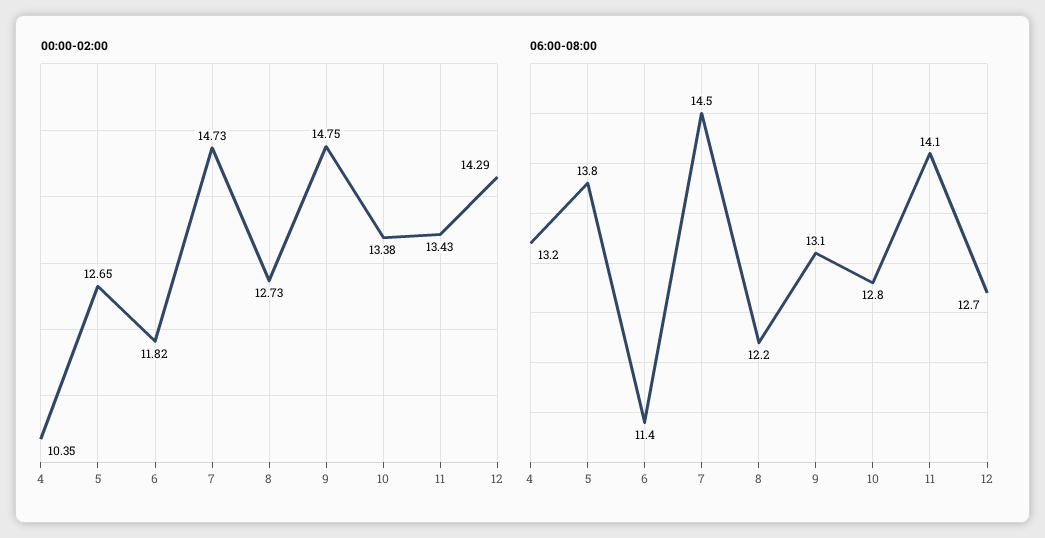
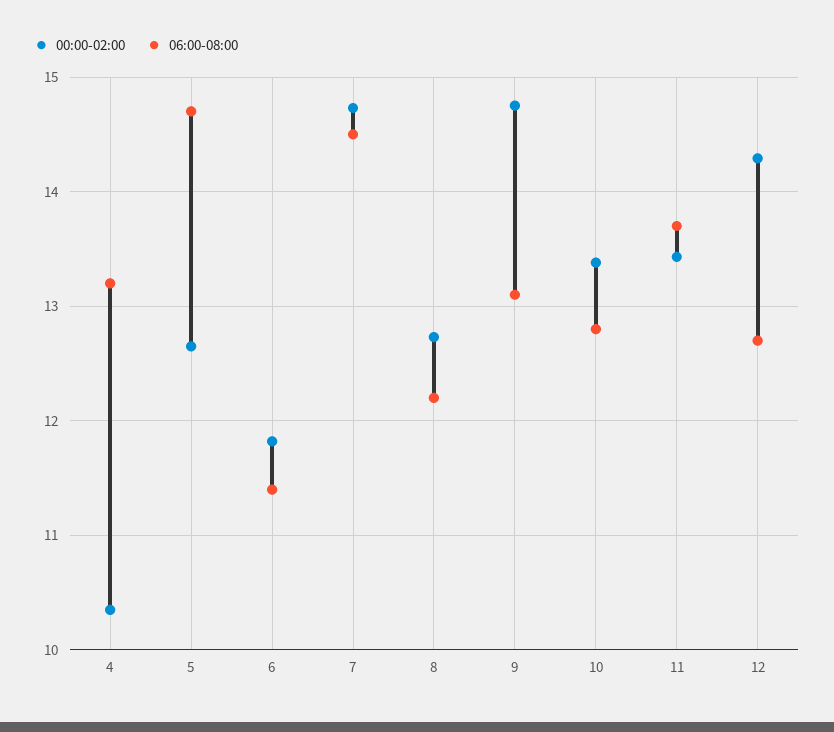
06:00-08:00, 5: 13.8 -> 14.7
06:00-08:00, 11: 14.1 -> 13.7

